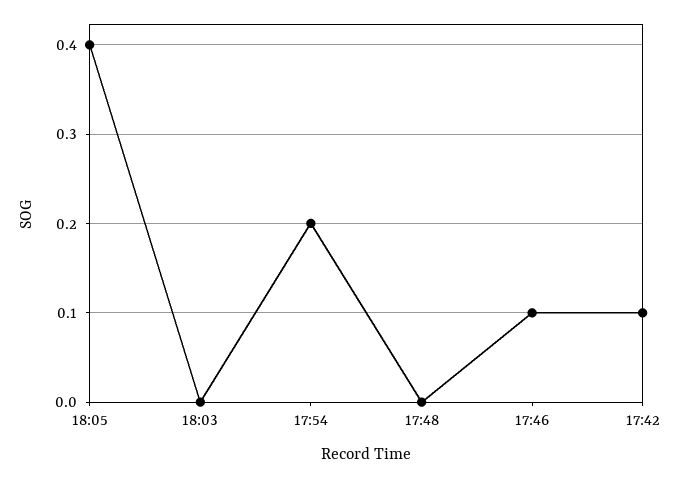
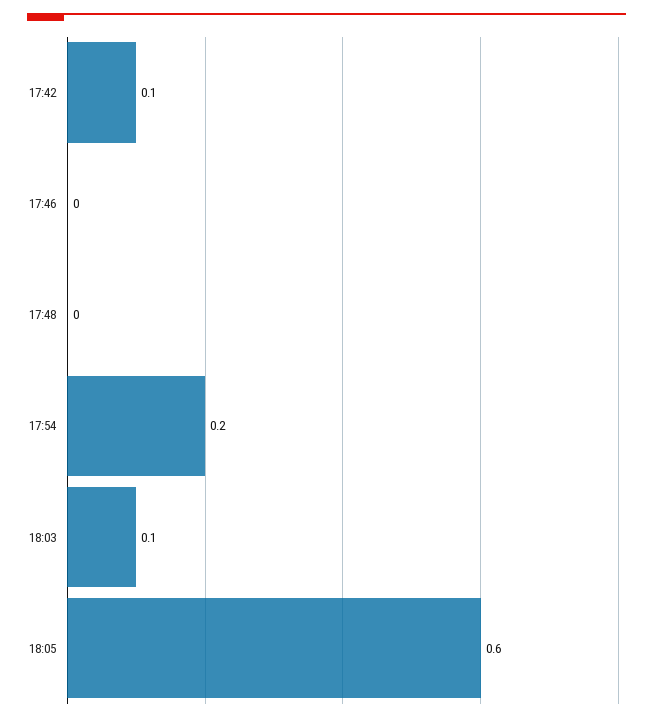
18:05: 0.4 -> 0.6
18:03: 0 -> 0.1
17:46: 0.1 -> 0

